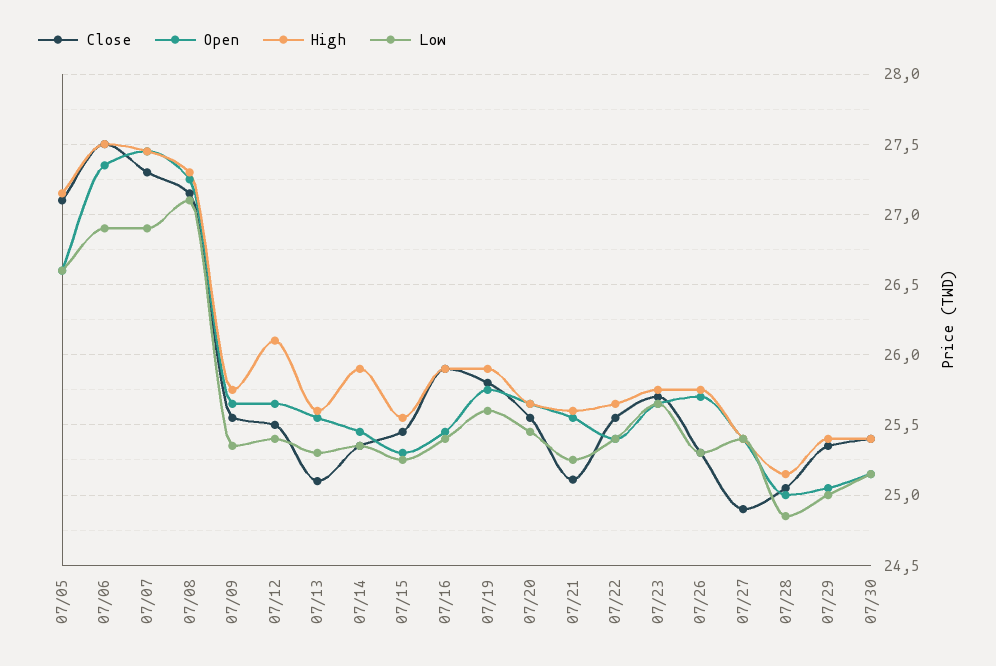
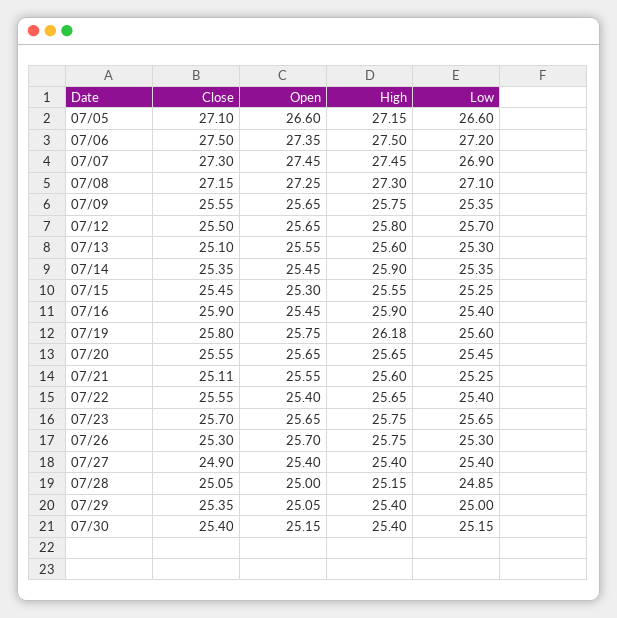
Low, 07/06: 26.9 -> 27.2
High, 07/12: 26.1 -> 25.8
Low, 07/12: 25.4 -> 25.7
High, 07/19: 25.9 -> 26.18

